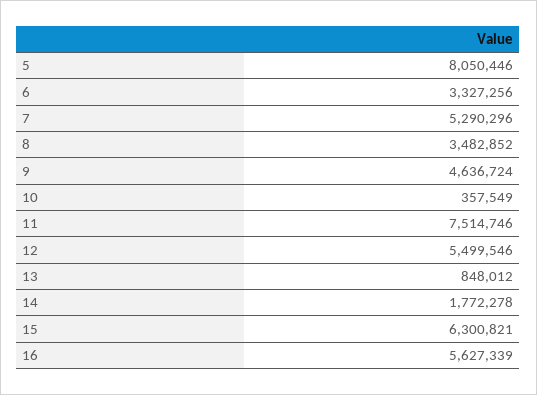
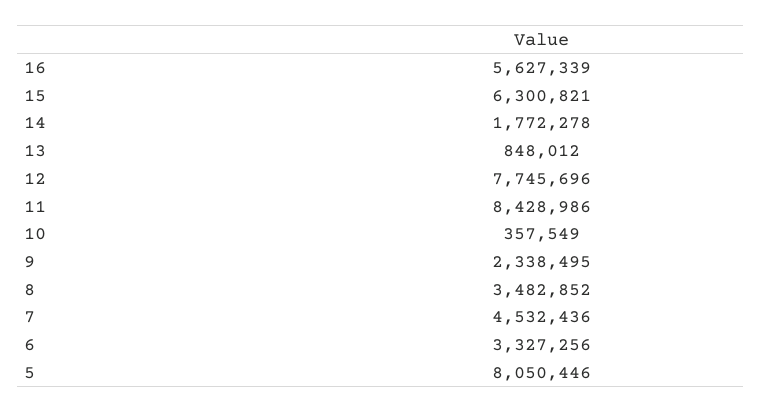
7: 5290296 -> 4532436
9: 4636724 -> 2338495
11: 7514746 -> 8428986
12: 5499546 -> 7745696

